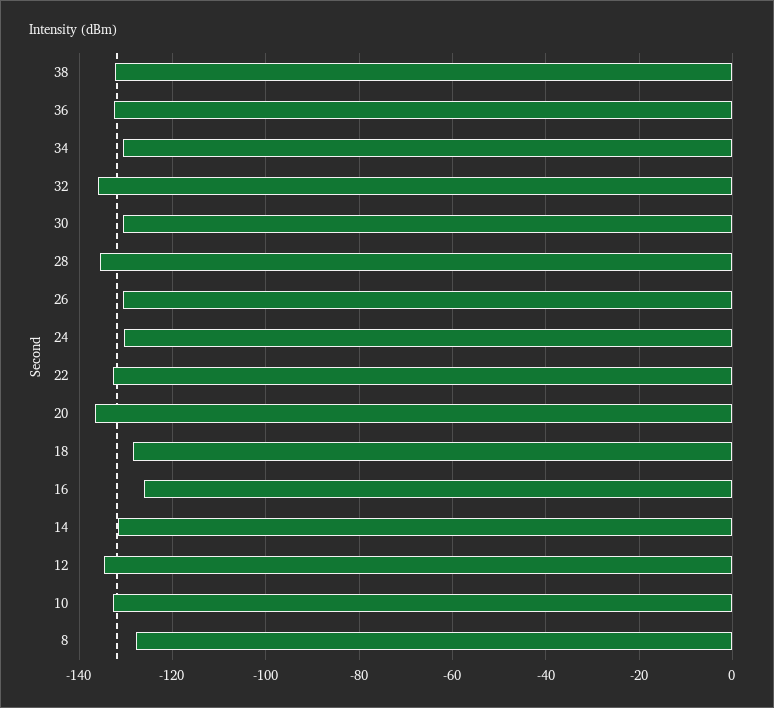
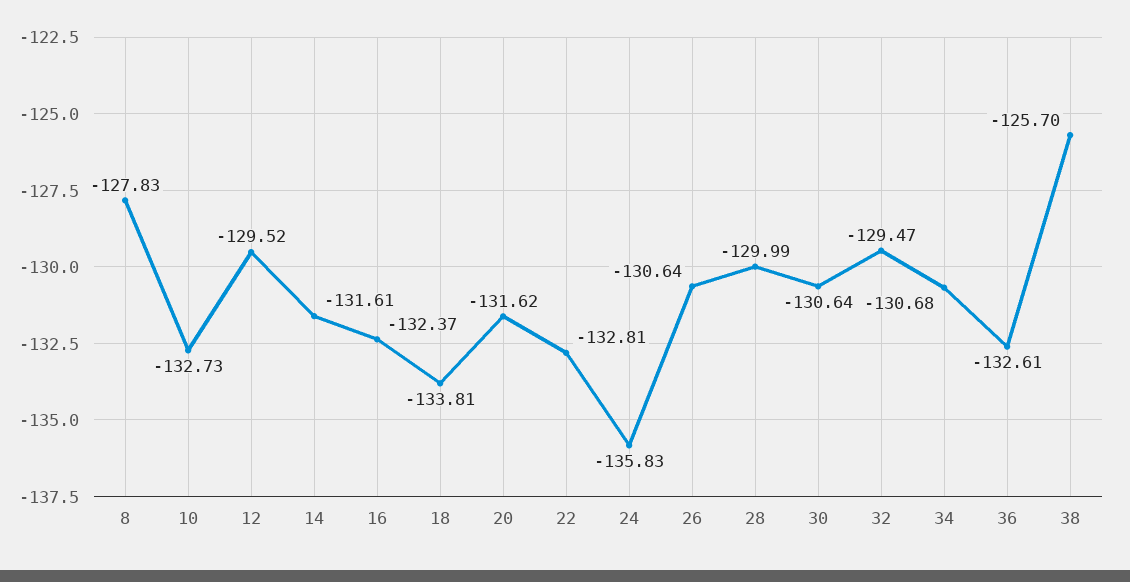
38: -132 -> -125.7
32: -136 -> -129.47
28: -136 -> -129.99
24: -130 -> -135.83
20: -136 -> -131.62
18: -128 -> -133.81
16: -126 -> -132.37
12: -134 -> -129.52

